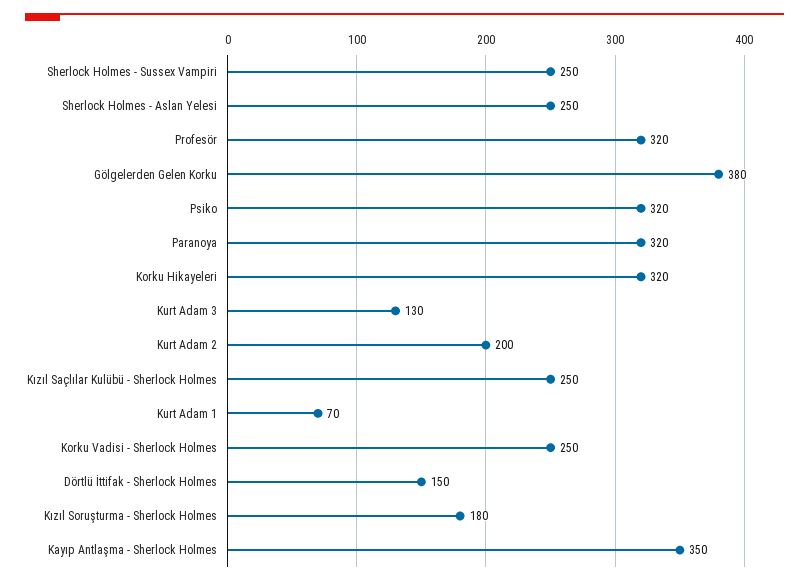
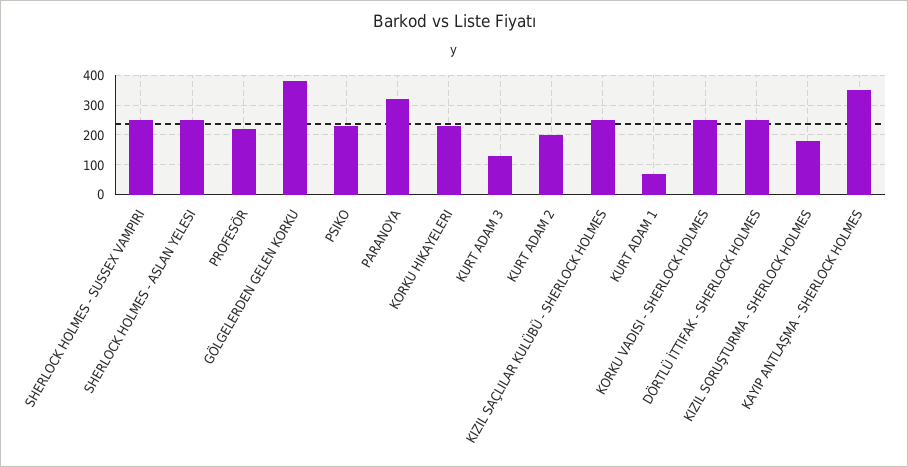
Profesör: 320 -> 225
Psiko: 320 -> 225
Korku Hikayeleri: 320 -> 225
Dörtlü İttifak - Sherlock Holmes: 150 -> 250

